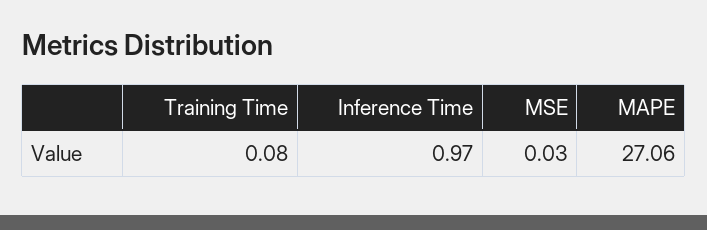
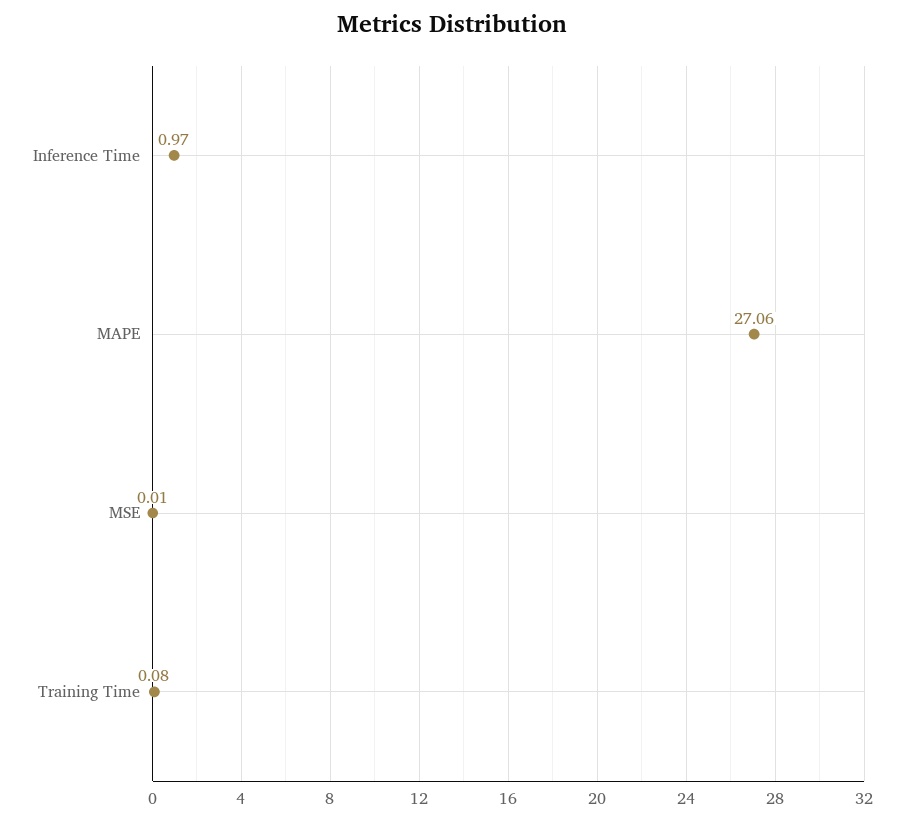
MSE: 0.03 -> 0.01

